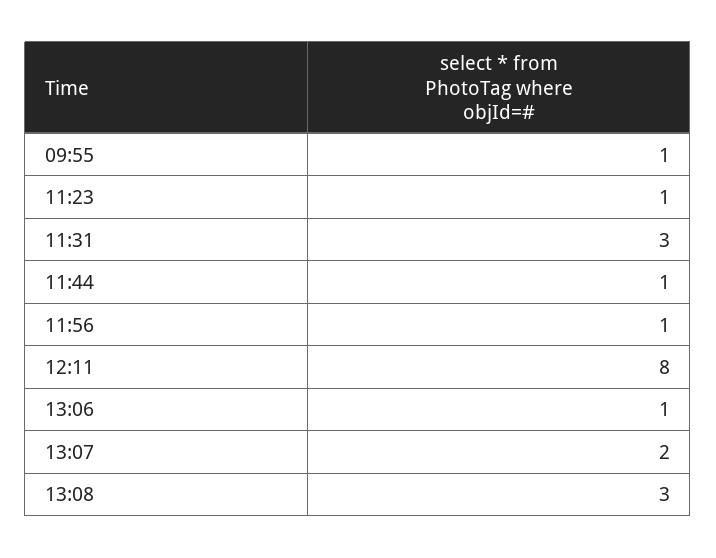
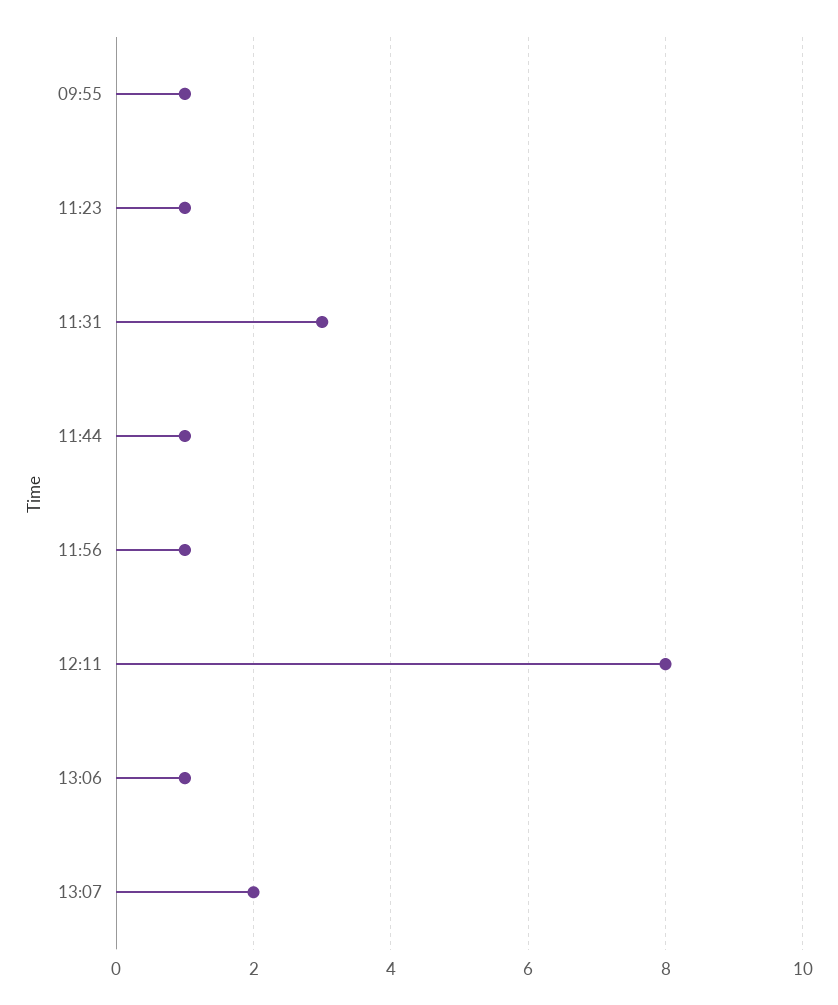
13:08: 3 -> none

